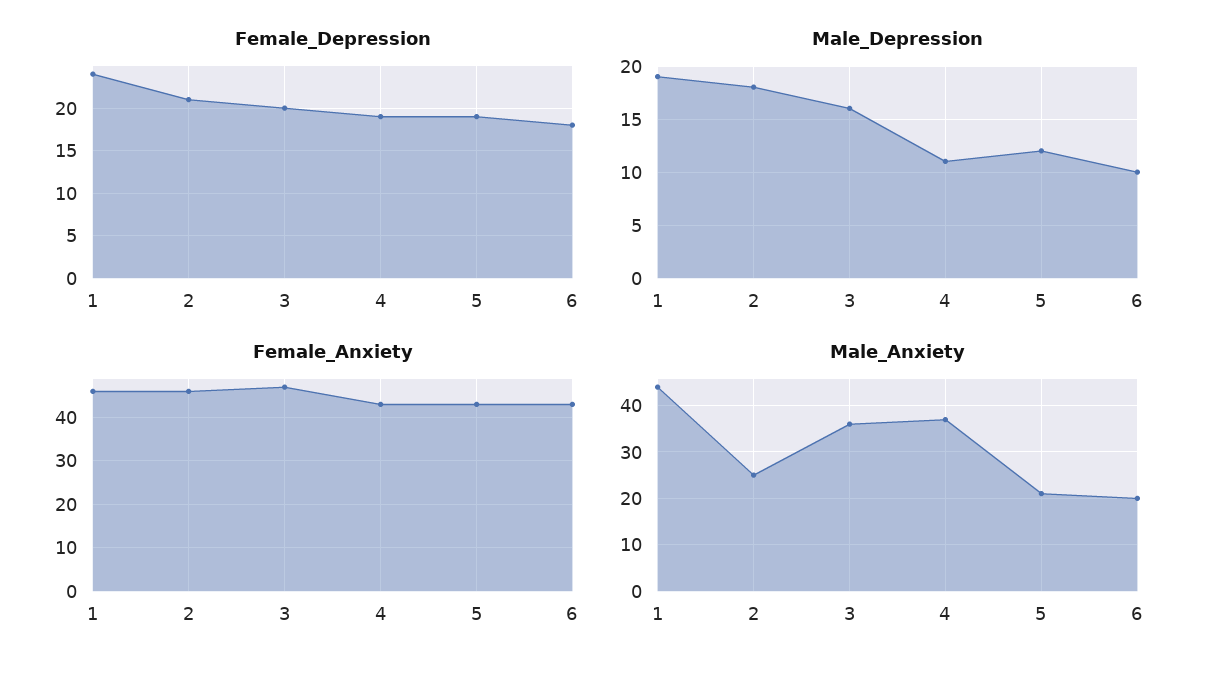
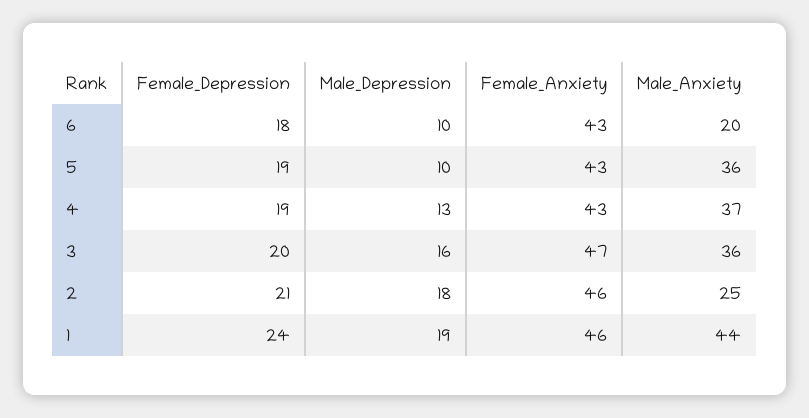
Male_Depression, 4: 11 -> 13
Male_Depression, 5: 12 -> 10
Male_Anxiety, 5: 20 -> 36

